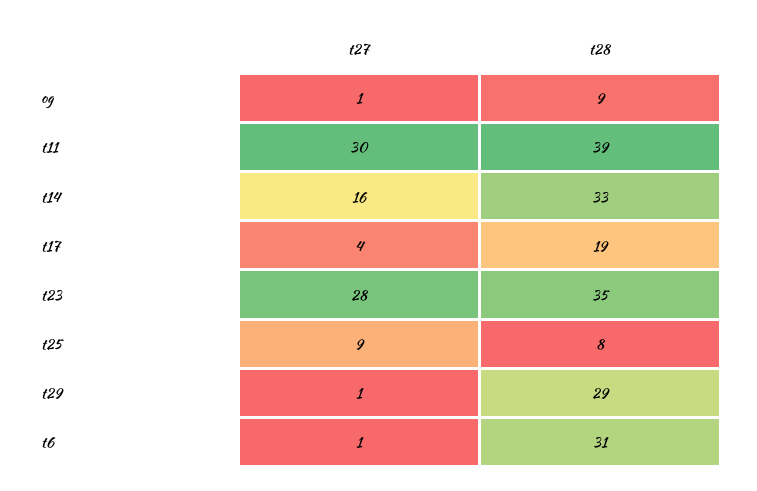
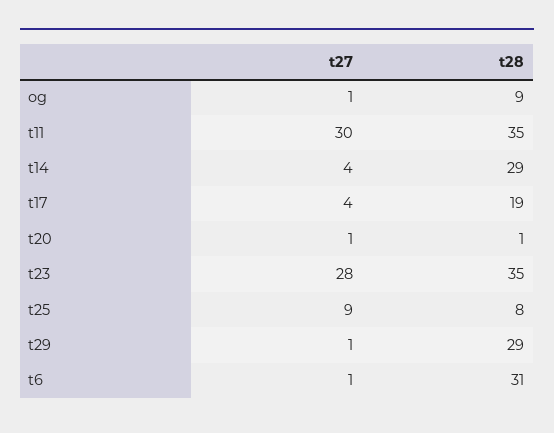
t28, t11: 39 -> 35
t27, t14: 16 -> 4
t28, t14: 33 -> 29
t27, t20: none -> 1
t28, t20: none -> 1

